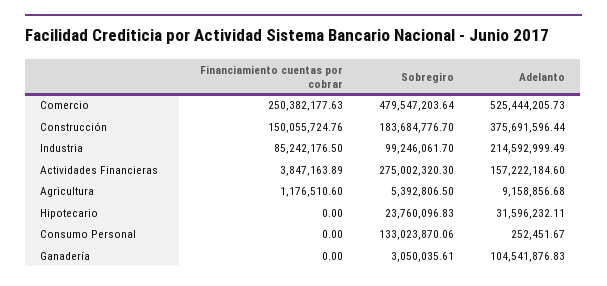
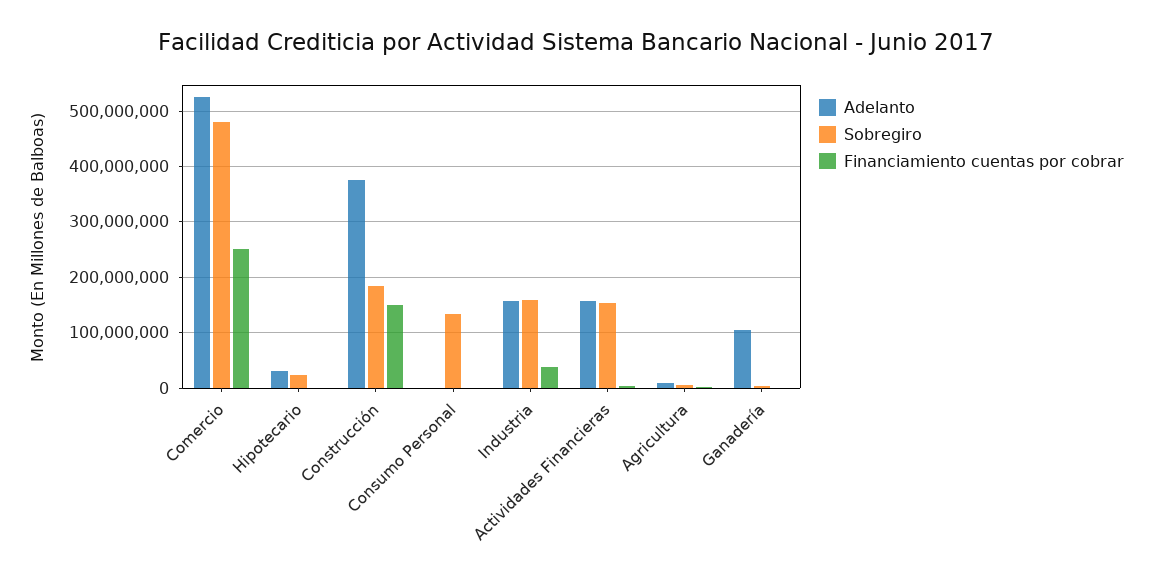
Financiamiento cuentas por cobrar, Industria: 85242176.5 -> 40000000
Sobregiro, Industria: 99246061.7 -> 160000000
Adelanto, Industria: 214592999.49 -> 160000000
Sobregiro, Actividades Financieras: 275002320.3 -> 160000000

